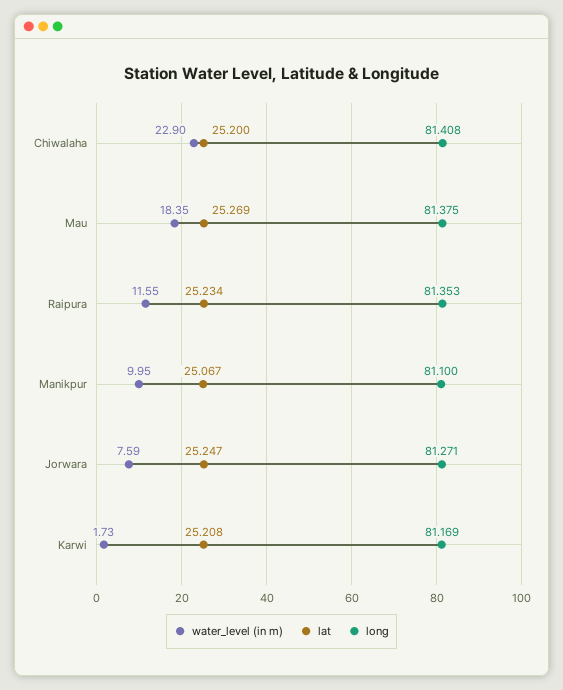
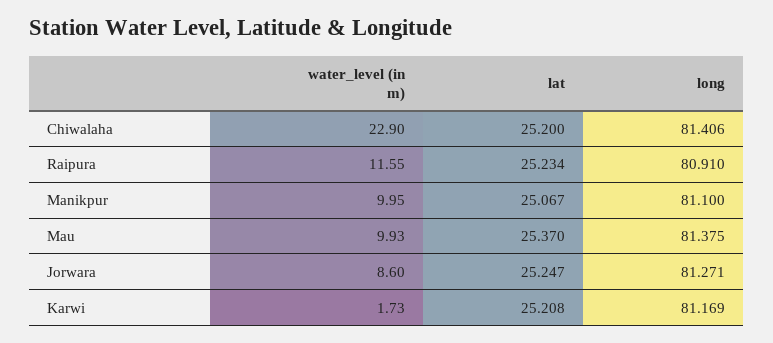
long, Chiwalaha: 81.408 -> 81.406
water_level (in m), Mau: 18.35 -> 9.93
lat, Mau: 25.269 -> 25.37
long, Raipura: 81.353 -> 80.91
water_level (in m), Jorwara: 7.59 -> 8.6

